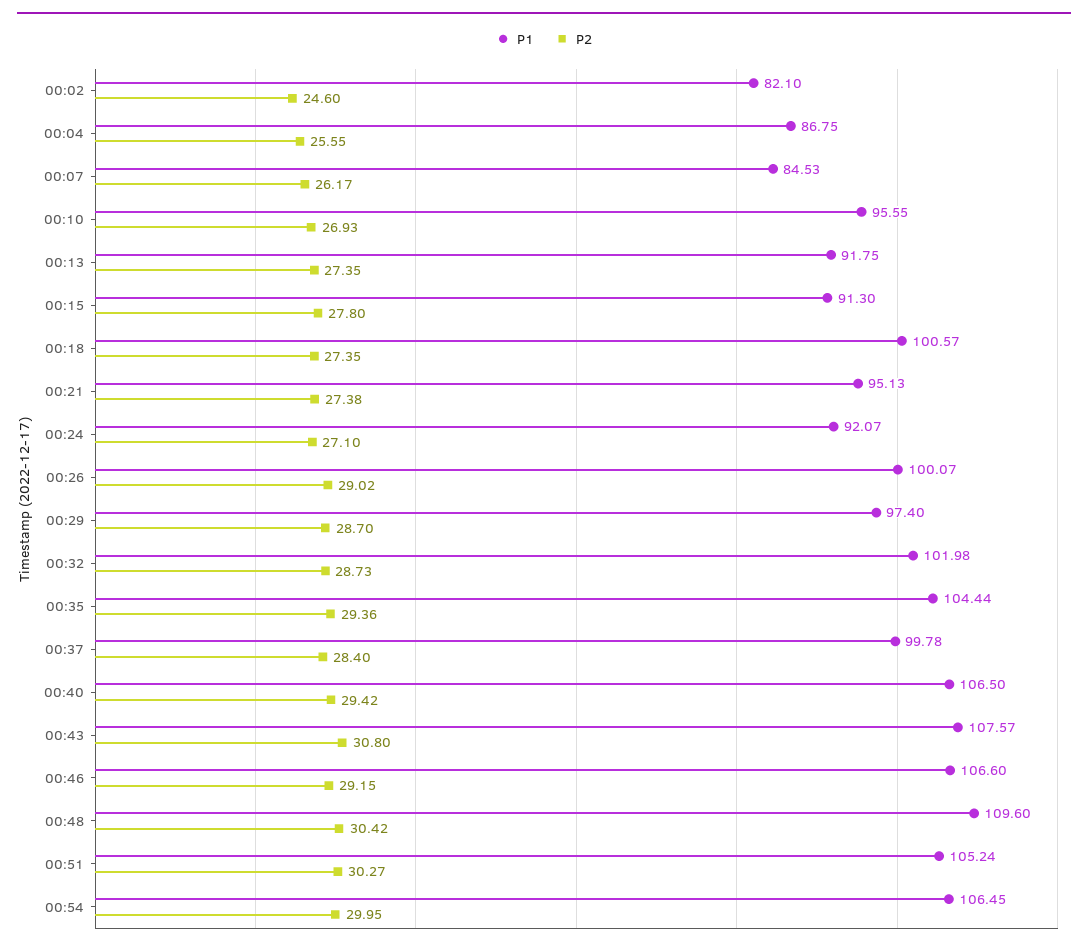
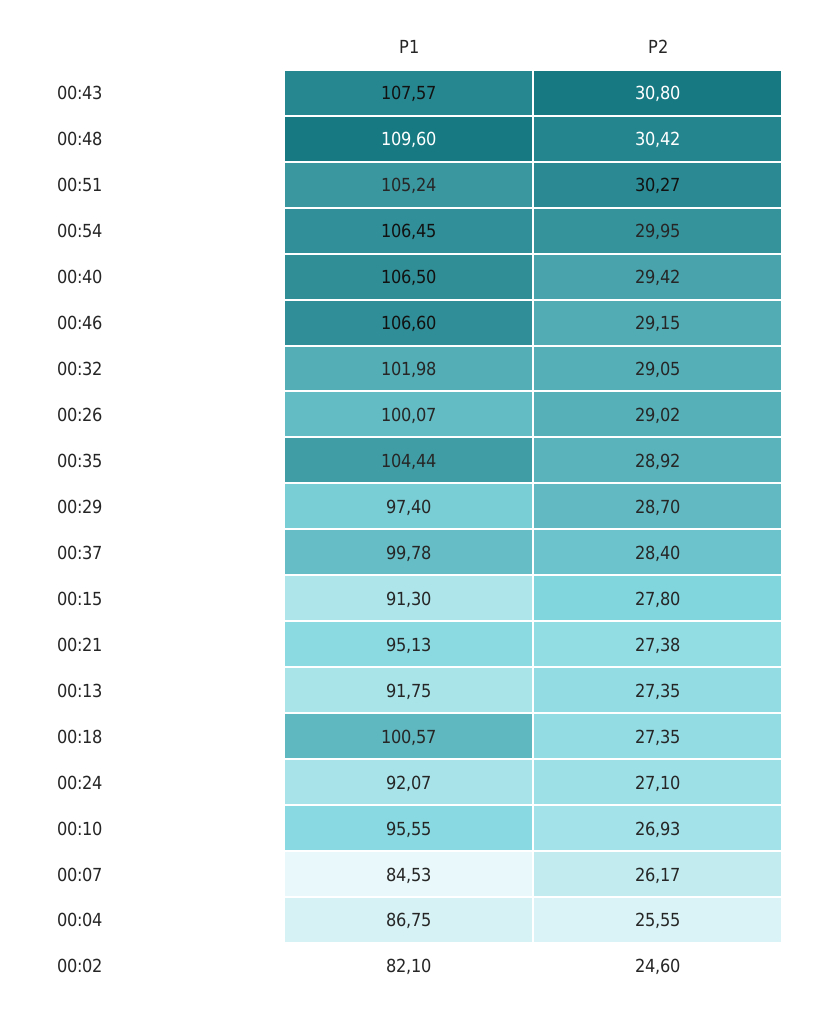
P2, 00:32: 28.73 -> 29.05
P2, 00:35: 29.36 -> 28.92

